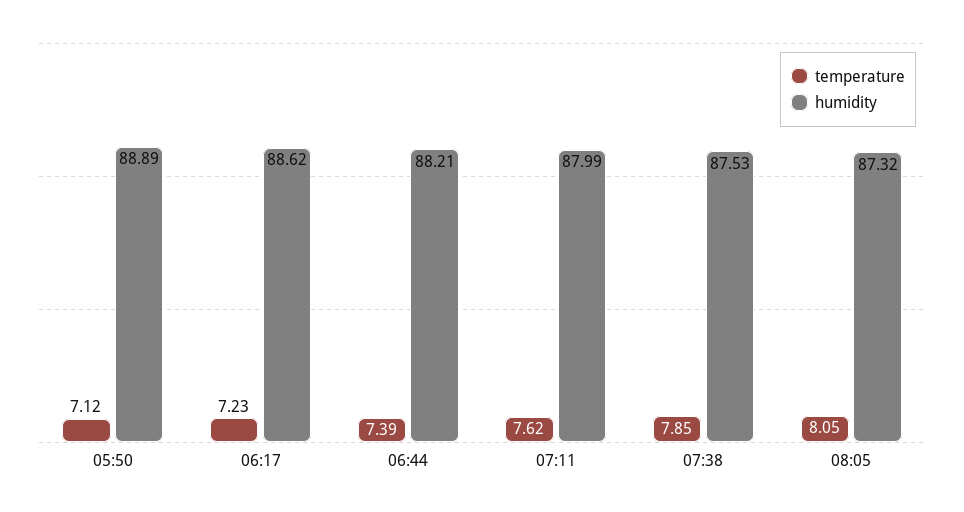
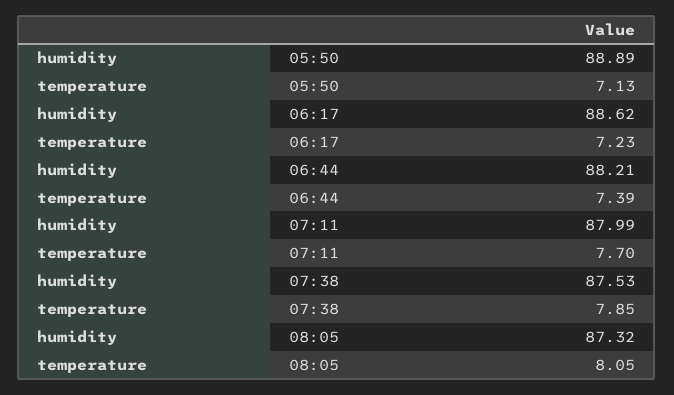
temperature, 05:50: 7.12 -> 7.13
temperature, 07:11: 7.62 -> 7.7

